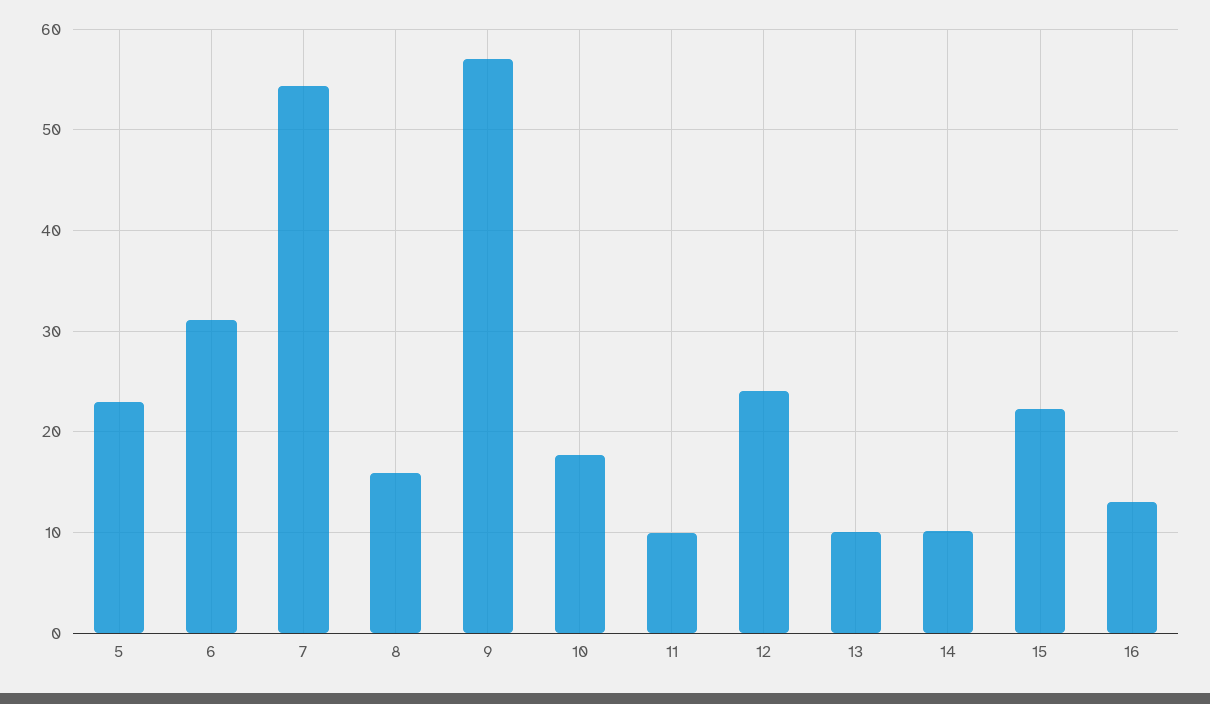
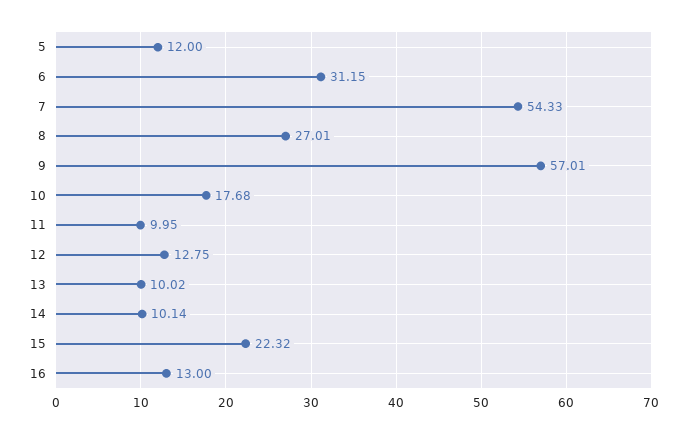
5: 23 -> 12
8: 16 -> 27.01
12: 24 -> 12.75

